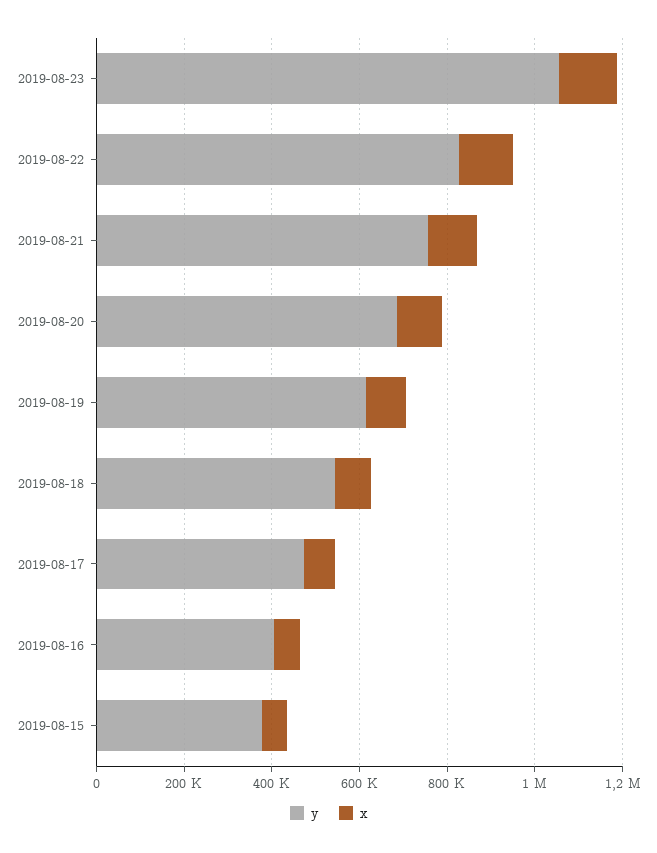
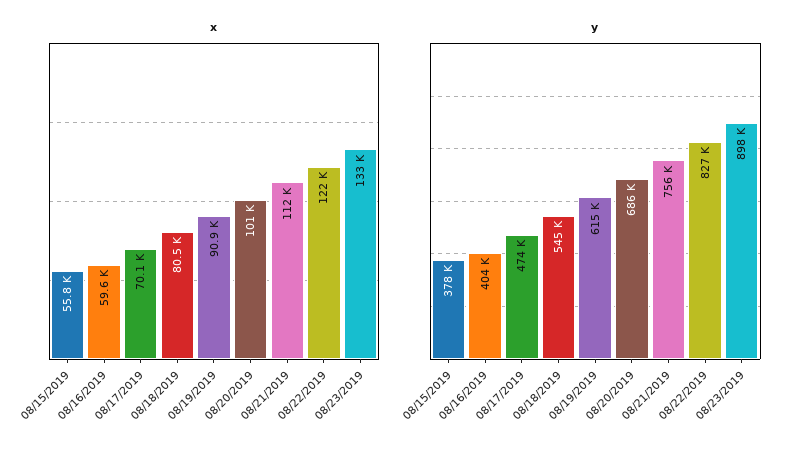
y, 2019-08-23: 1050000 -> 898000

